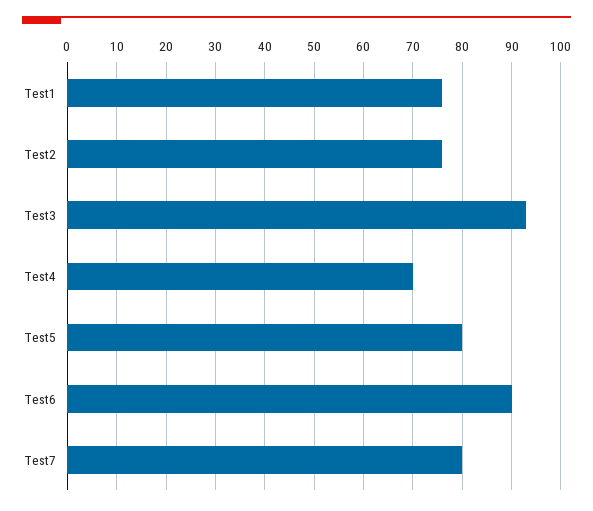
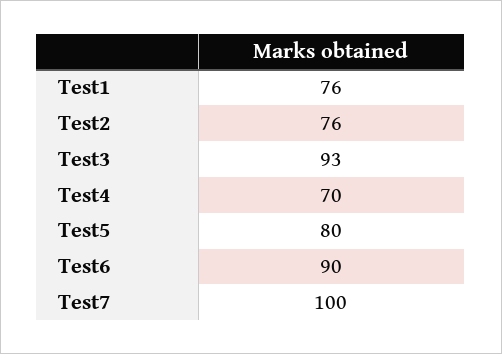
Test7: 80 -> 100

